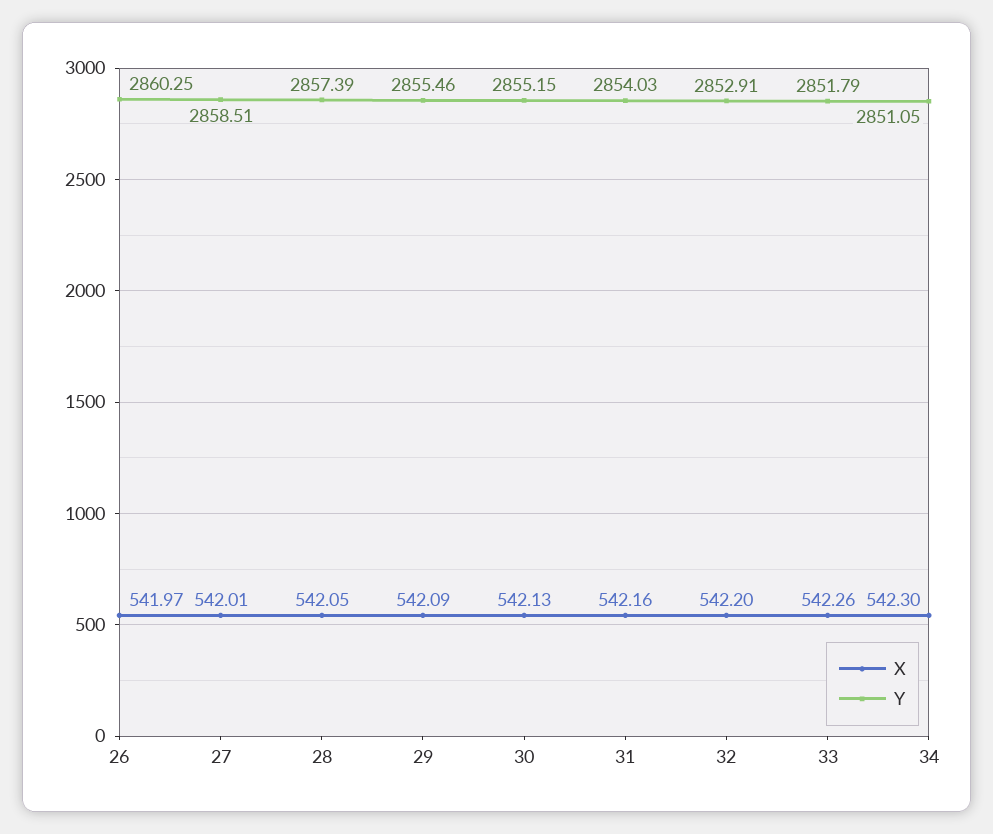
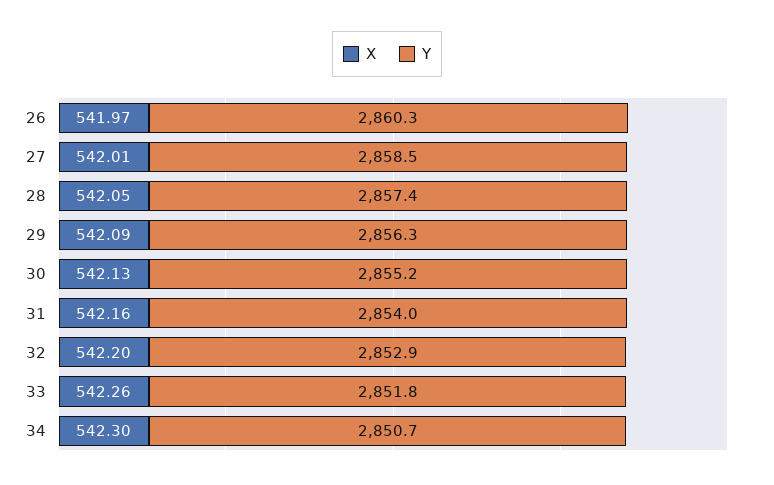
Y, 29: 2855.46 -> 2856.3
Y, 34: 2851.05 -> 2850.7

